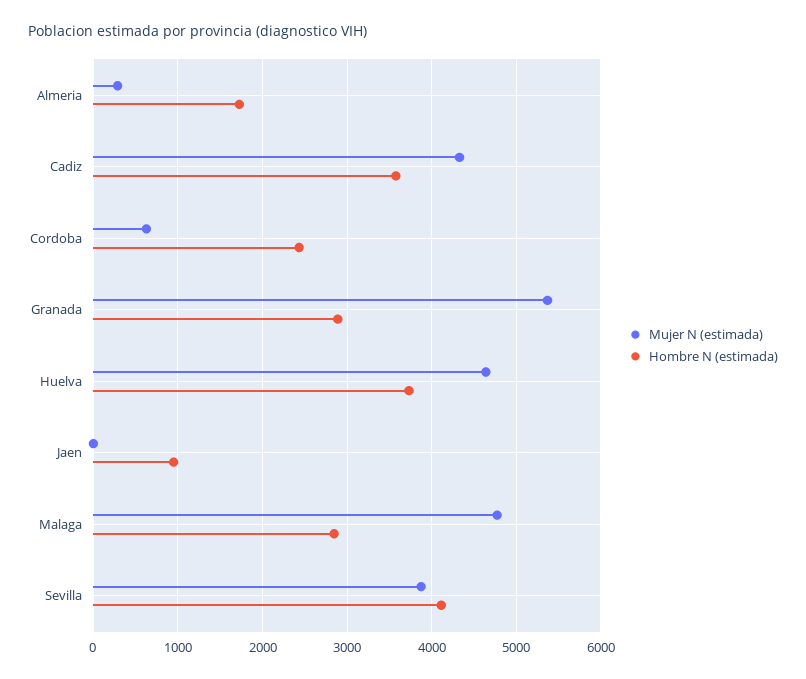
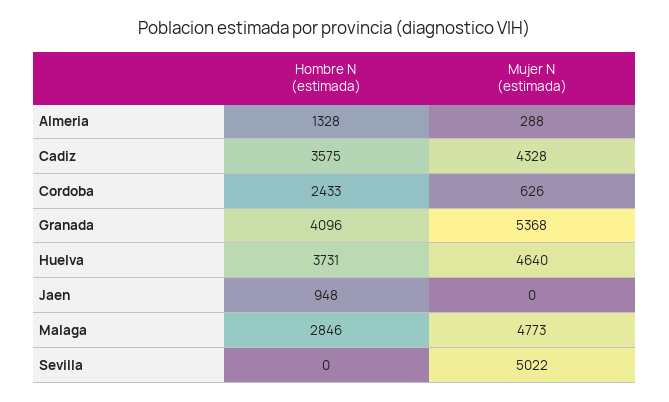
Hombre N (estimada), Almeria: 1700 -> 1328
Hombre N (estimada), Granada: 2900 -> 4096
Mujer N (estimada), Sevilla: 3900 -> 5022
Hombre N (estimada), Sevilla: 4100 -> 0

